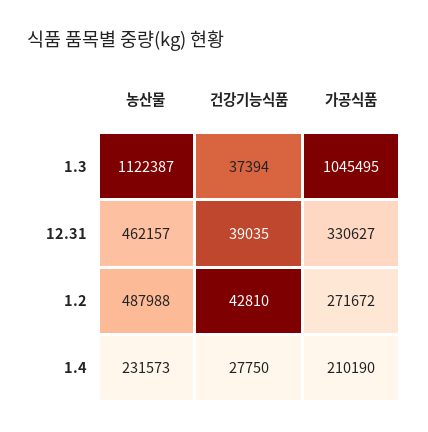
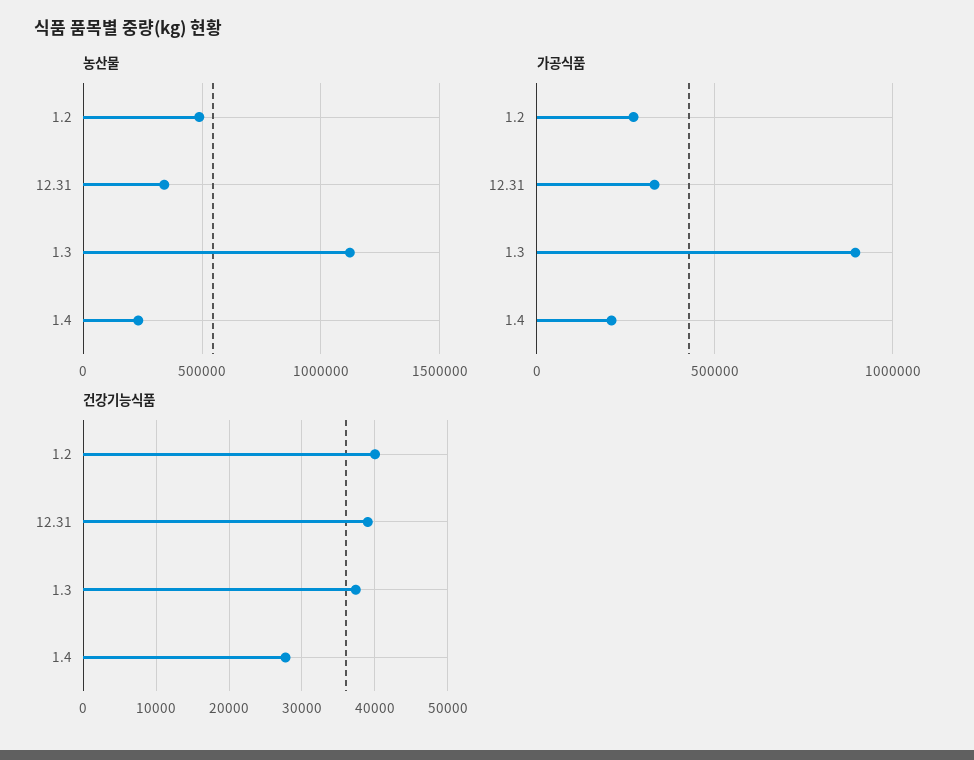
가공식품, 1.3: 1045495 -> 900000
농산물, 12.31: 462157 -> 350000
건강기능식품, 1.2: 42810 -> 40000

